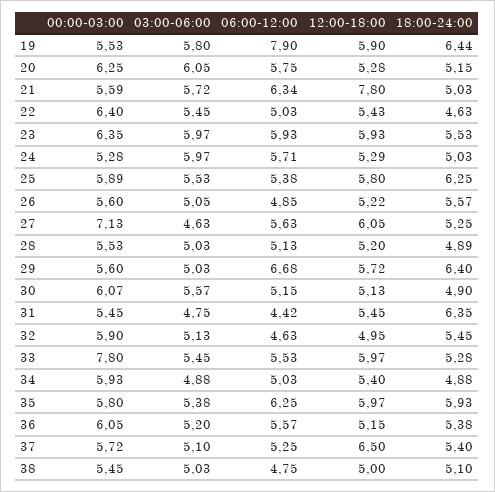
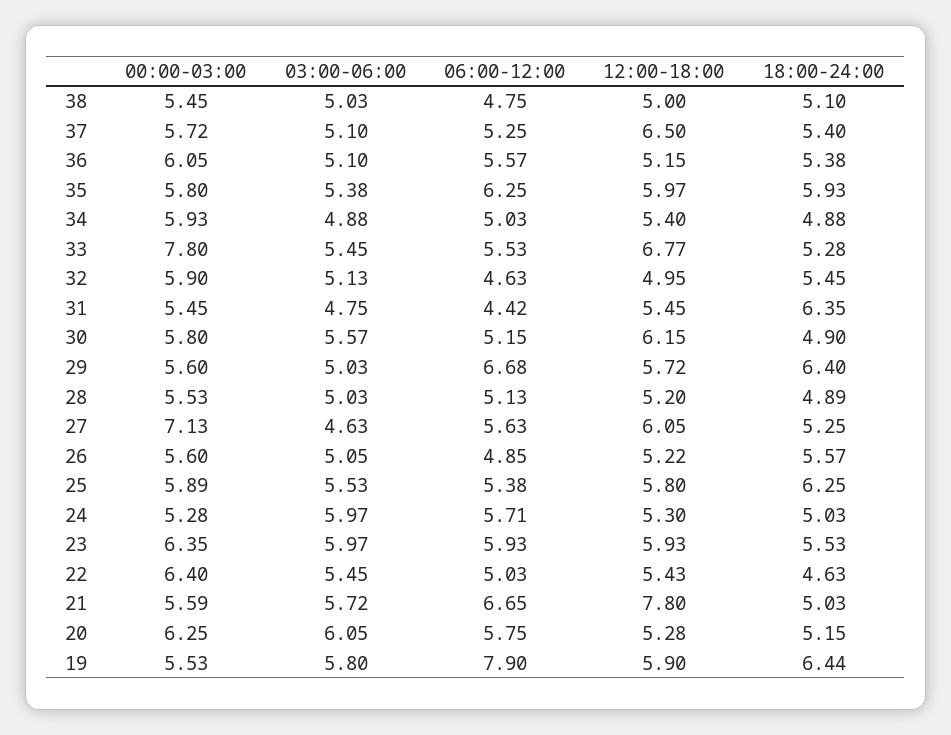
06:00-12:00, 21: 6.34 -> 6.65
12:00-18:00, 24: 5.29 -> 5.3
00:00-03:00, 30: 6.07 -> 5.8
12:00-18:00, 30: 5.13 -> 6.15
12:00-18:00, 33: 5.97 -> 6.77
03:00-06:00, 36: 5.2 -> 5.1

